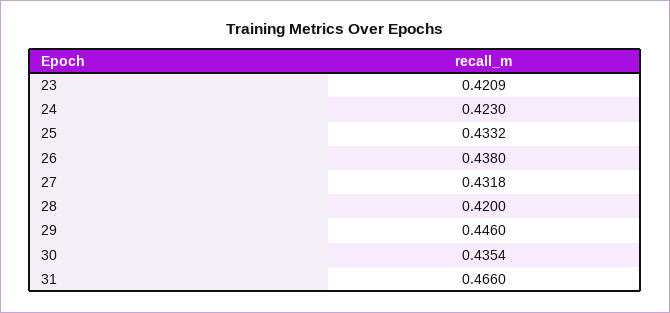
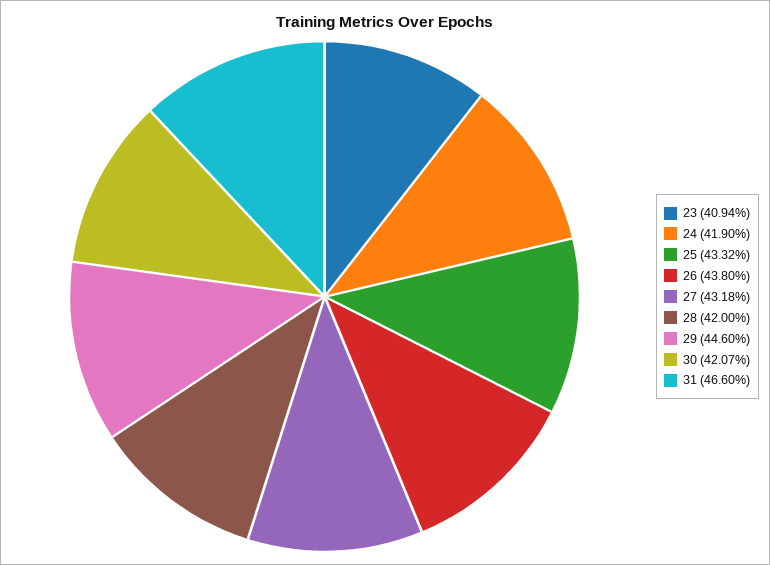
23: 0.4209 -> 0.4094
24: 0.423 -> 0.419
30: 0.4354 -> 0.4207

